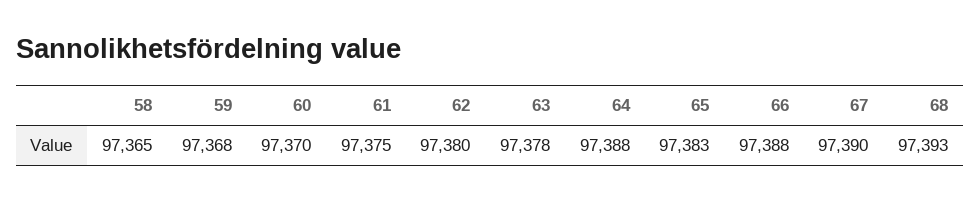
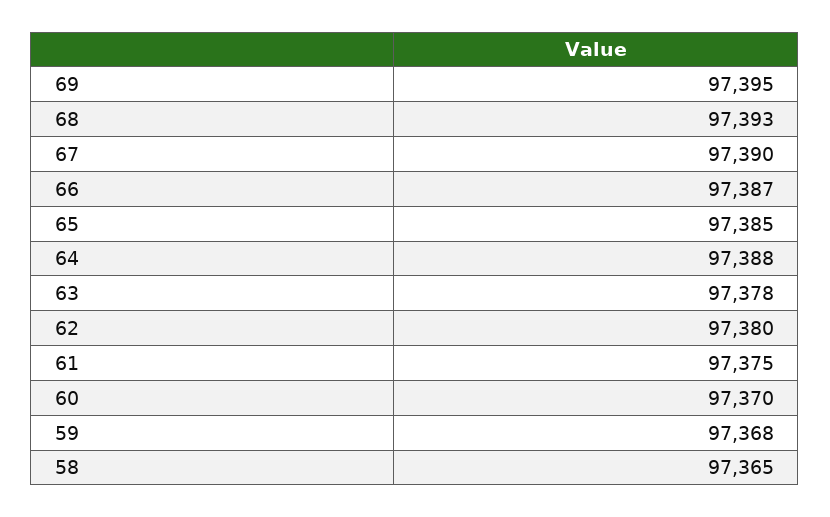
65: 97383 -> 97385
66: 97388 -> 97387
69: none -> 97395

